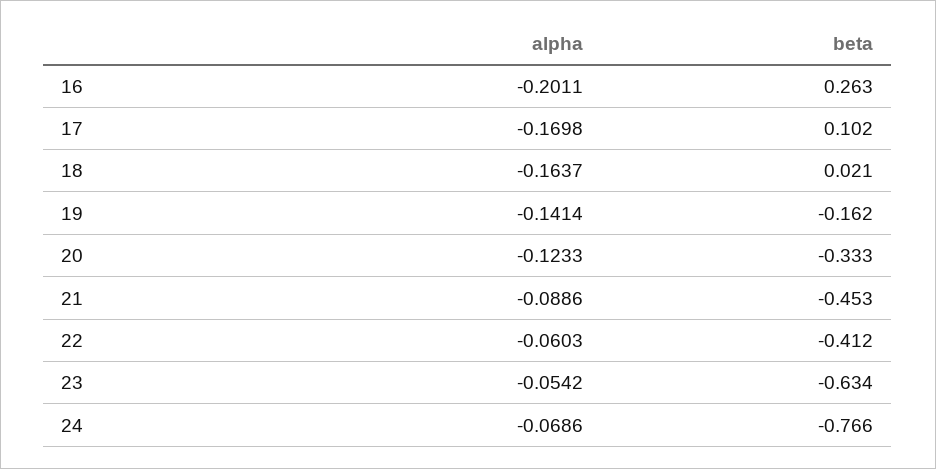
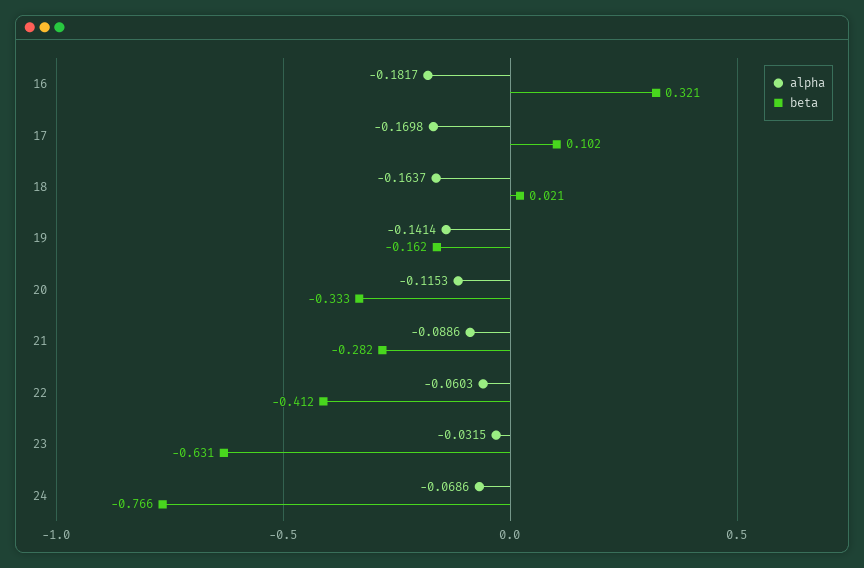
alpha, 16: -0.2011 -> -0.1817
beta, 16: 0.263 -> 0.321
alpha, 20: -0.1233 -> -0.1153
beta, 21: -0.453 -> -0.282
alpha, 23: -0.0542 -> -0.0315
beta, 23: -0.634 -> -0.631

